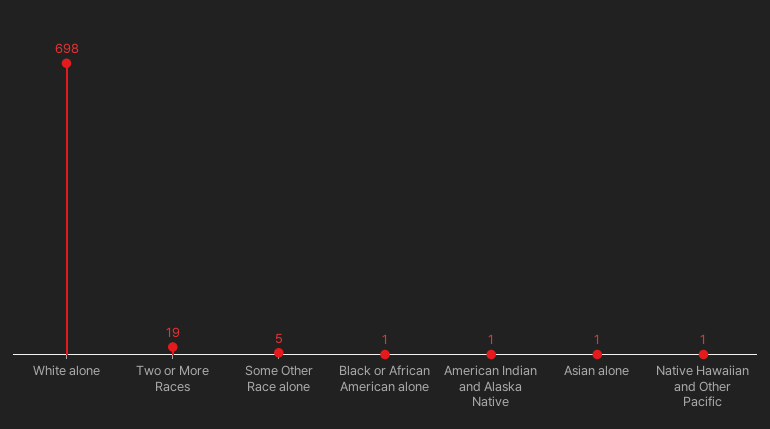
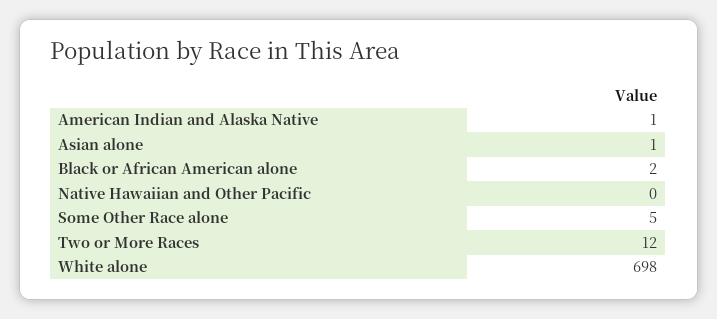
Two or More Races: 19 -> 12
Black or African American alone: 1 -> 2
Native Hawaiian and Other Pacific: 1 -> 0

